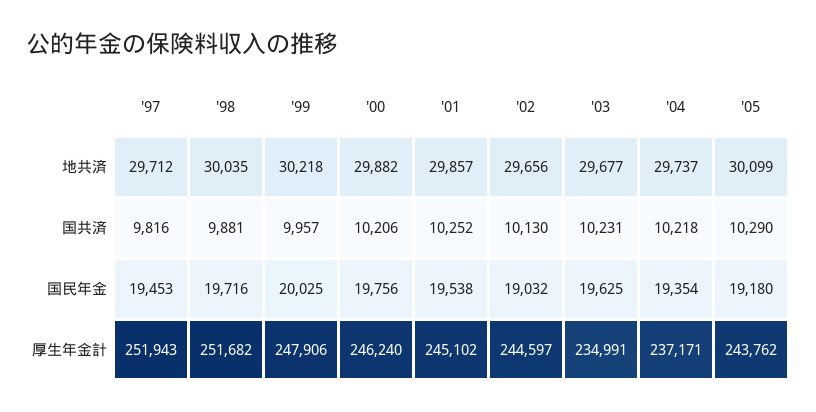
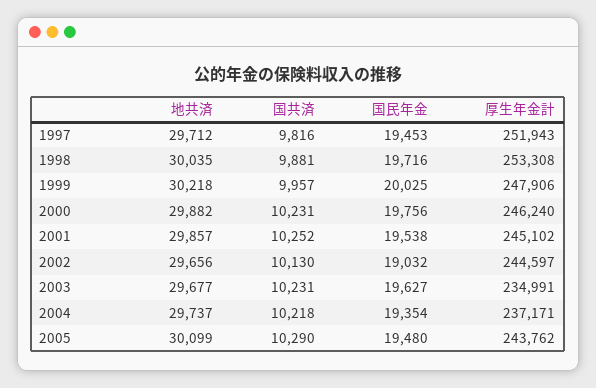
'00, 国共済: 10206 -> 10231
'03, 国民年金: 19625 -> 19627
'05, 国民年金: 19180 -> 19480
'98, 厚生年金計: 251682 -> 253308

